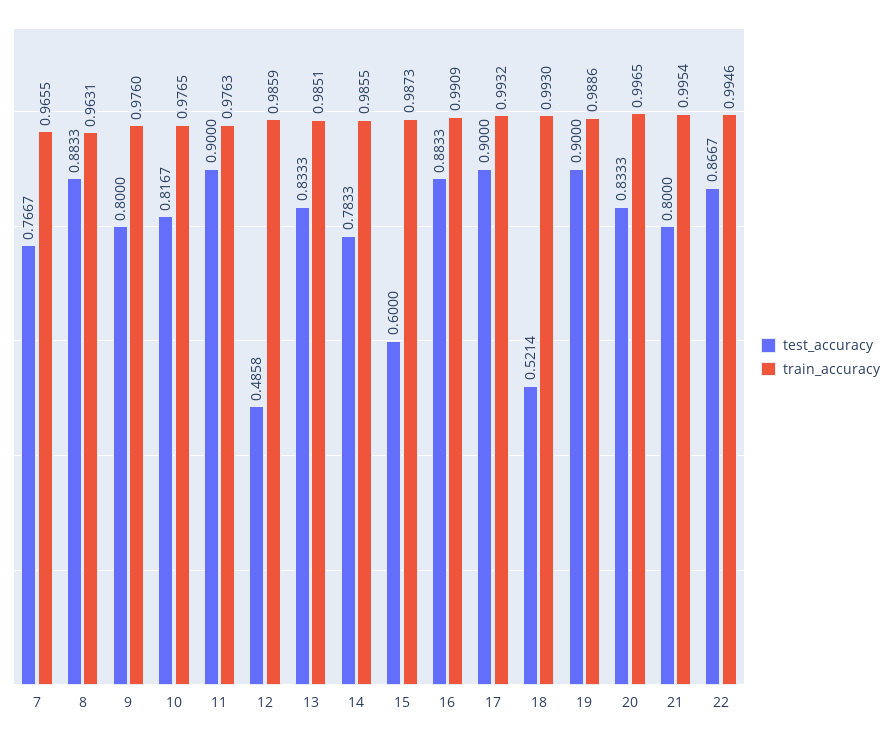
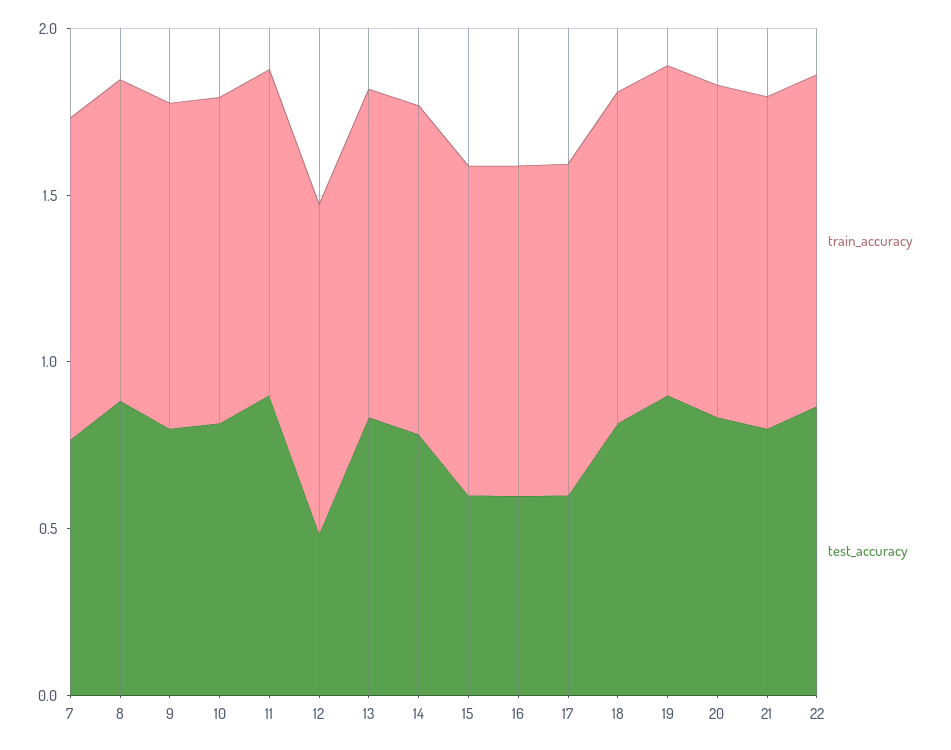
test_accuracy, 16: 0.8833 -> 0.6
test_accuracy, 17: 0.9 -> 0.6
test_accuracy, 18: 0.5214 -> 0.8

